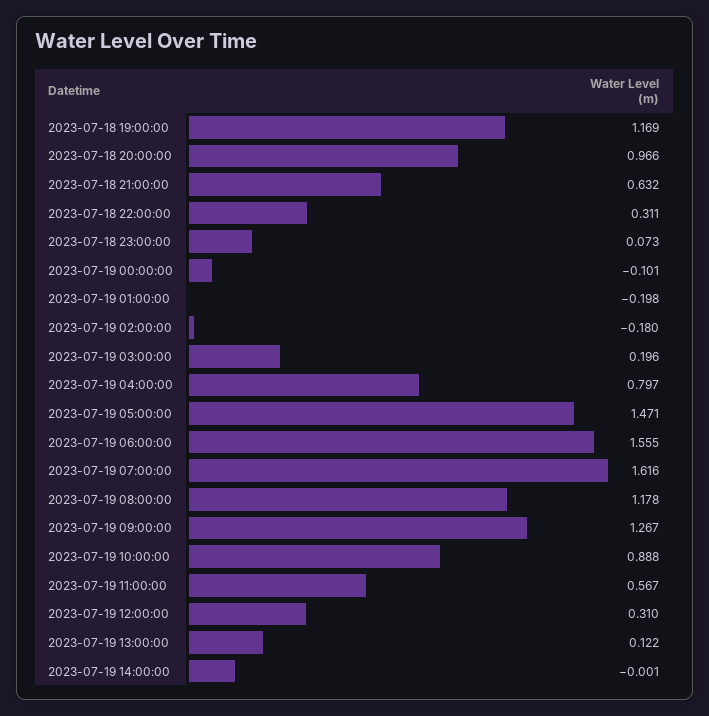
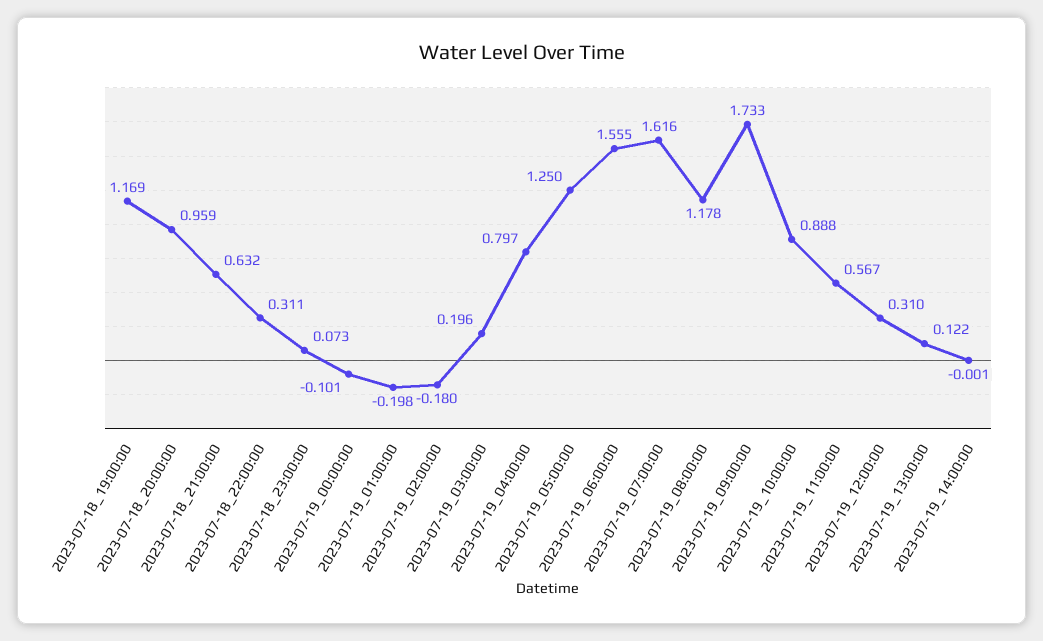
2023-07-18 20:00:00: 0.966 -> 0.959
2023-07-19 05:00:00: 1.471 -> 1.25
2023-07-19 09:00:00: 1.267 -> 1.733

